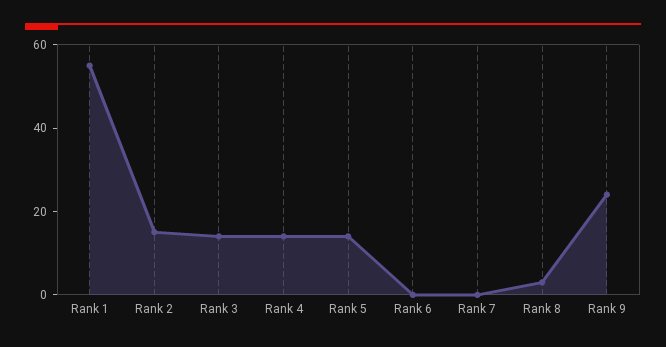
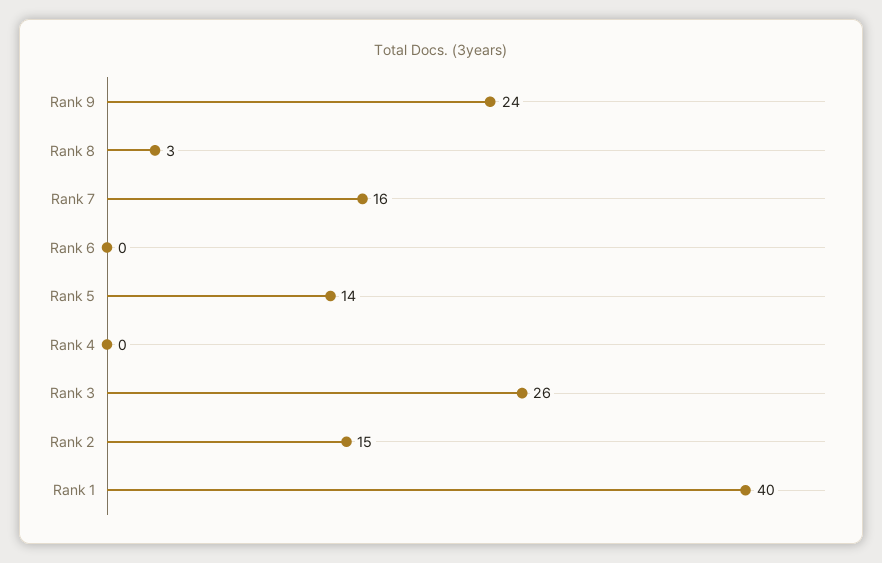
Rank 1: 55 -> 40
Rank 3: 15 -> 26
Rank 4: 15 -> 0
Rank 7: 0 -> 16

